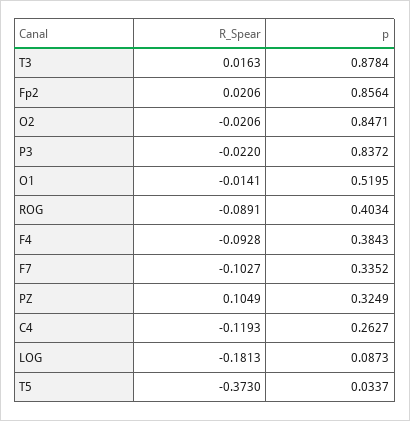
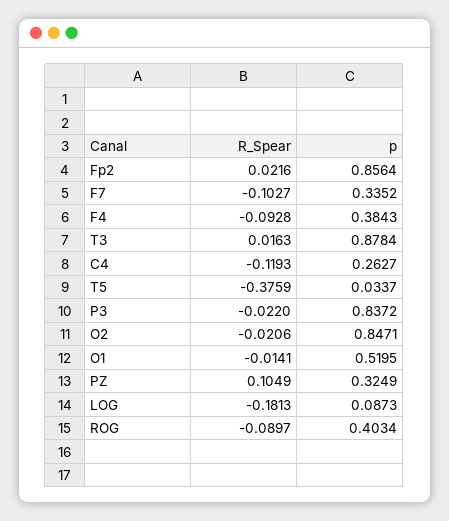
R_Spear, Fp2: 0.0206 -> 0.0216
R_Spear, ROG: -0.0891 -> -0.0897
R_Spear, T5: -0.373 -> -0.3759

